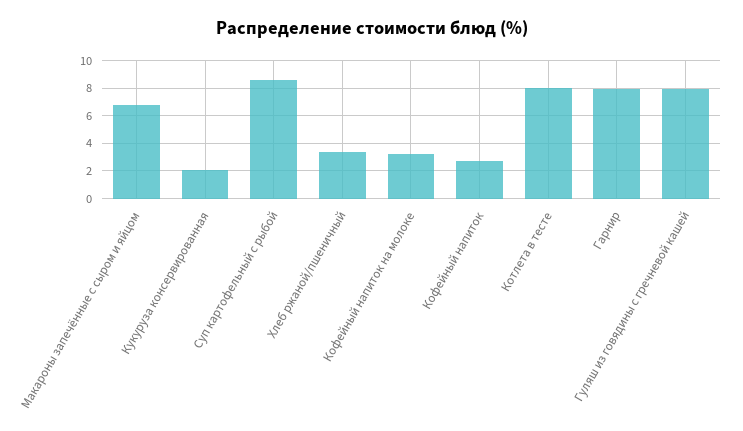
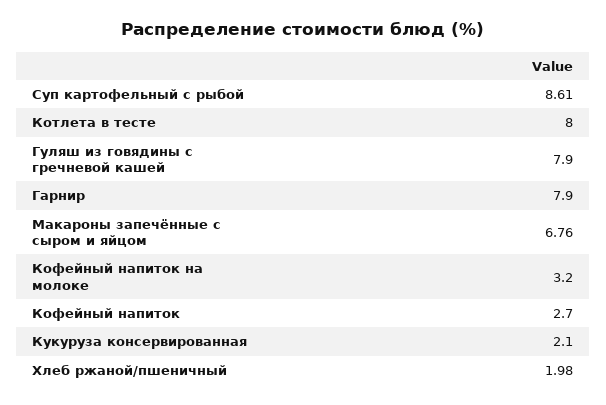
Хлеб ржаной/пшеничный: 3.5 -> 1.98

